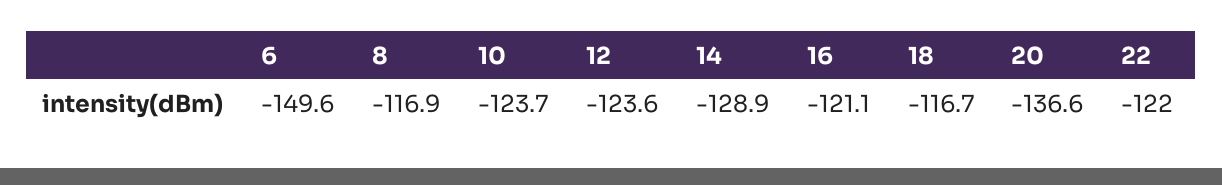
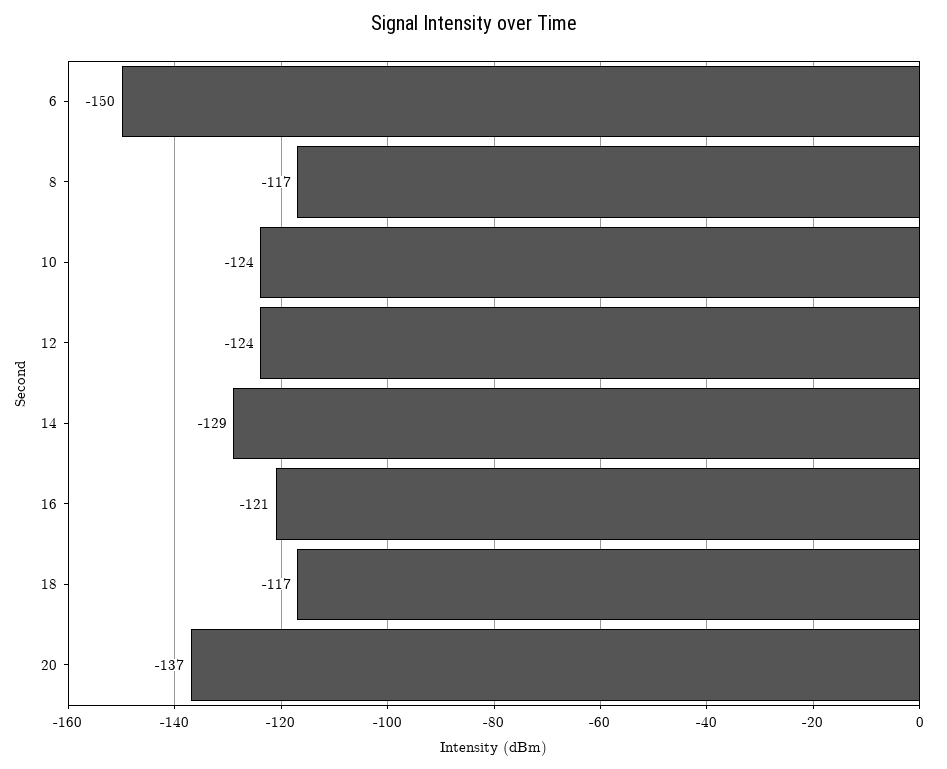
22: -122 -> none

